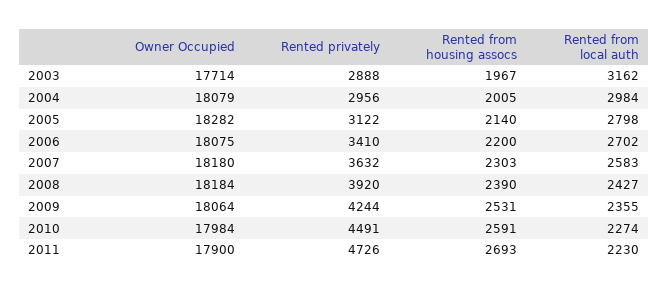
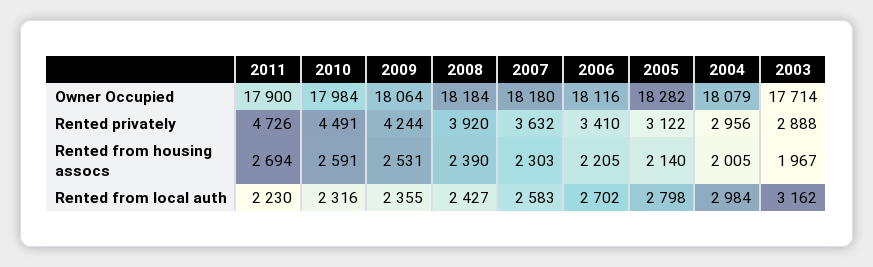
Owner Occupied, 2006: 18075 -> 18116
Rented from housing assocs, 2006: 2200 -> 2205
Rented from local auth, 2010: 2274 -> 2316
Rented from housing assocs, 2011: 2693 -> 2694

